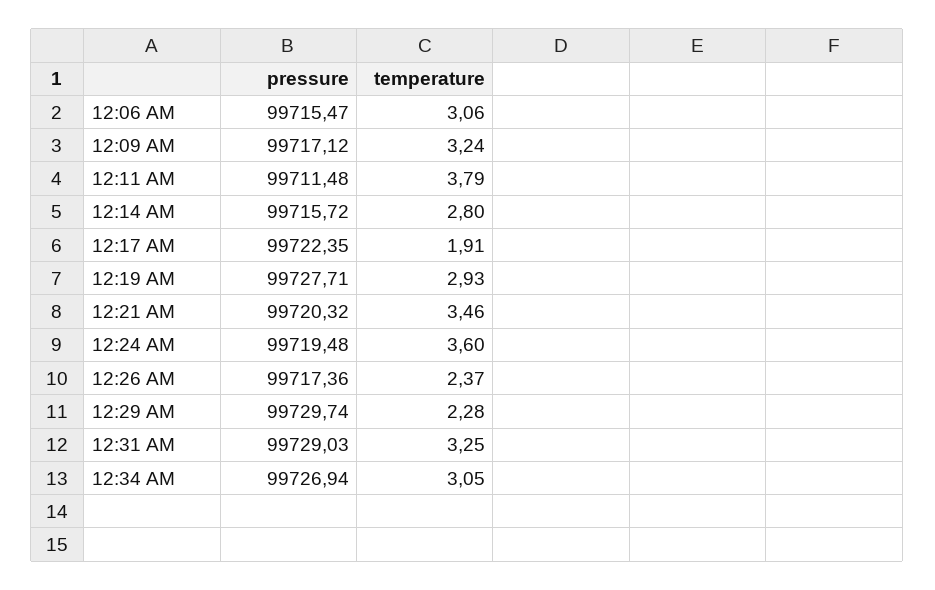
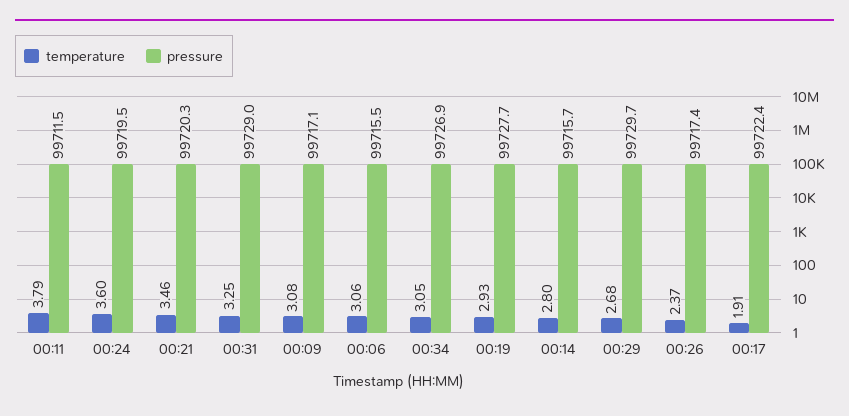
temperature, 12:09 AM: 3.24 -> 3.08
temperature, 12:29 AM: 2.28 -> 2.68

